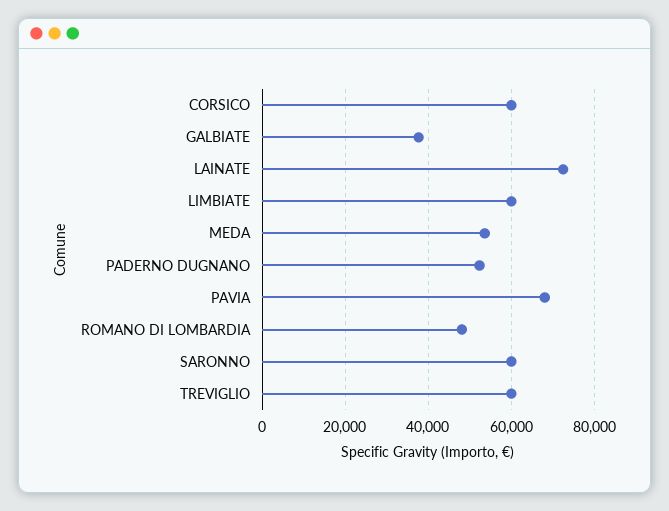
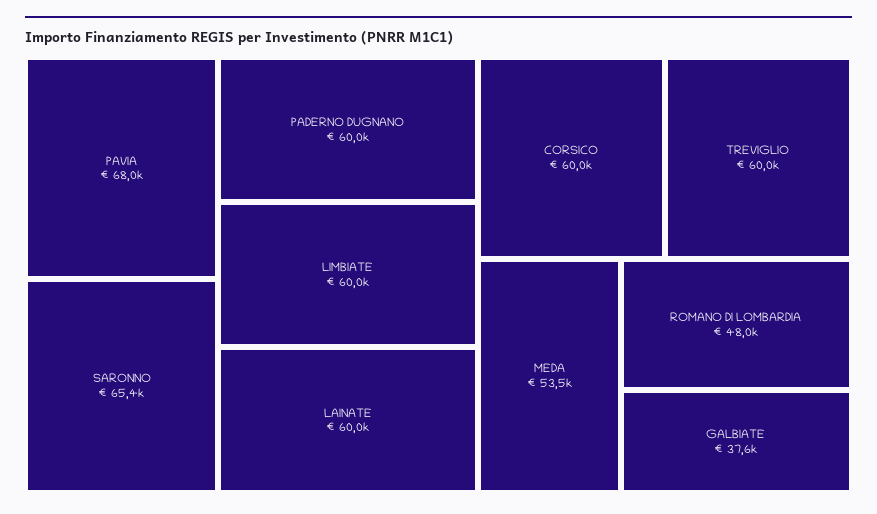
LAINATE: 72000 -> 60000
PADERNO DUGNANO: 52000 -> 60000
SARONNO: 60000 -> 65400

